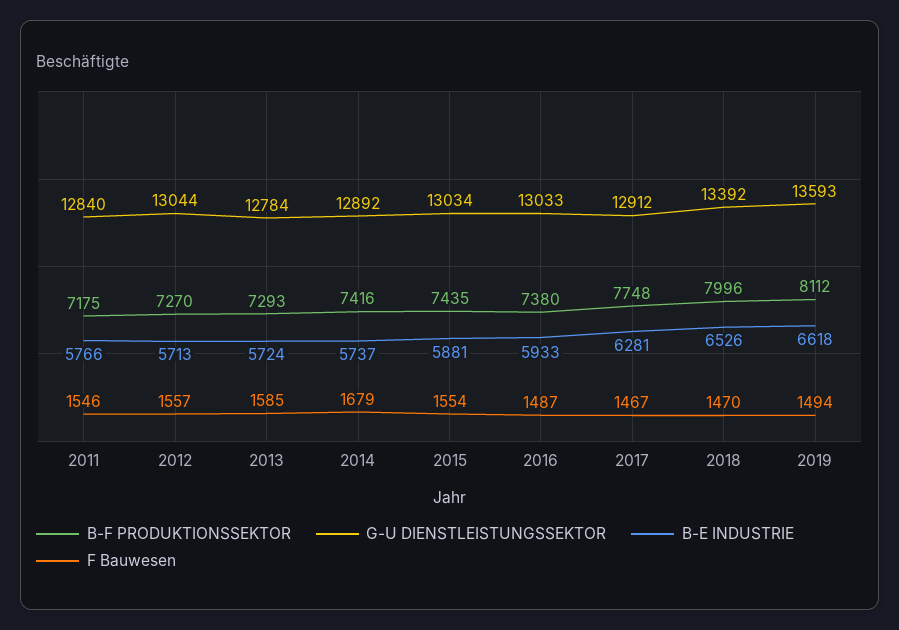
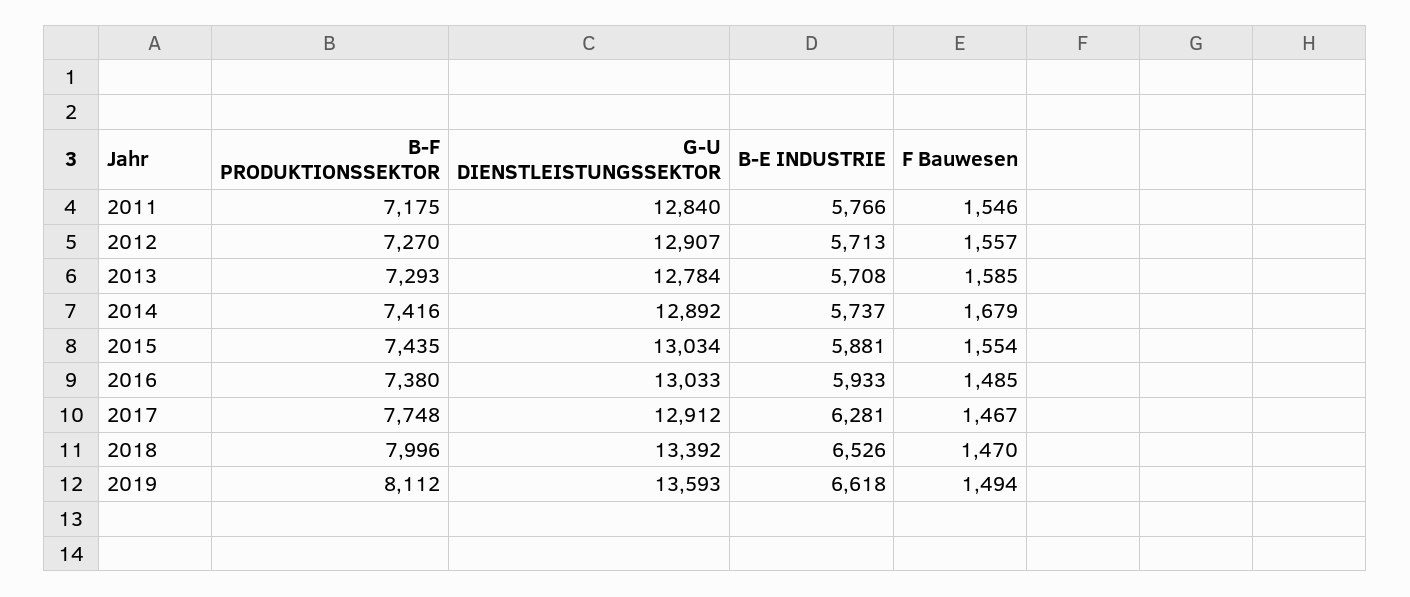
G-U DIENSTLEISTUNGSSEKTOR, 2012: 13044 -> 12907
B-E INDUSTRIE, 2013: 5724 -> 5708
F Bauwesen, 2016: 1487 -> 1485

